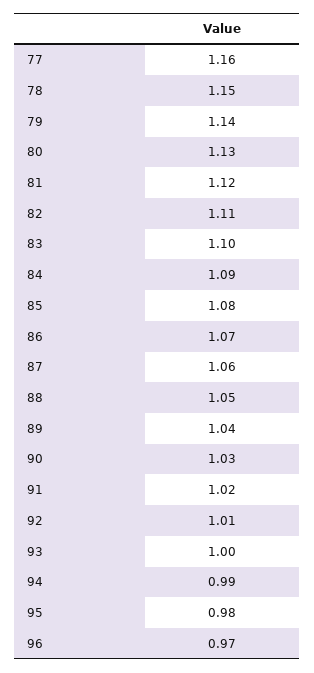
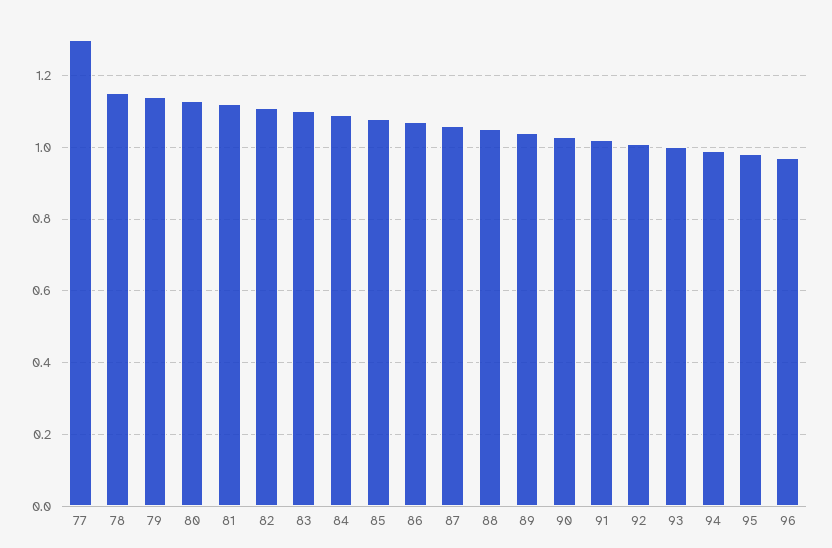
77: 1.16 -> 1.3

